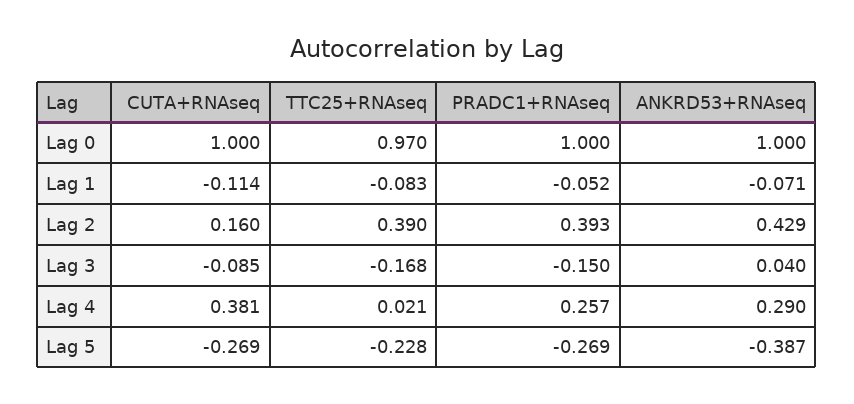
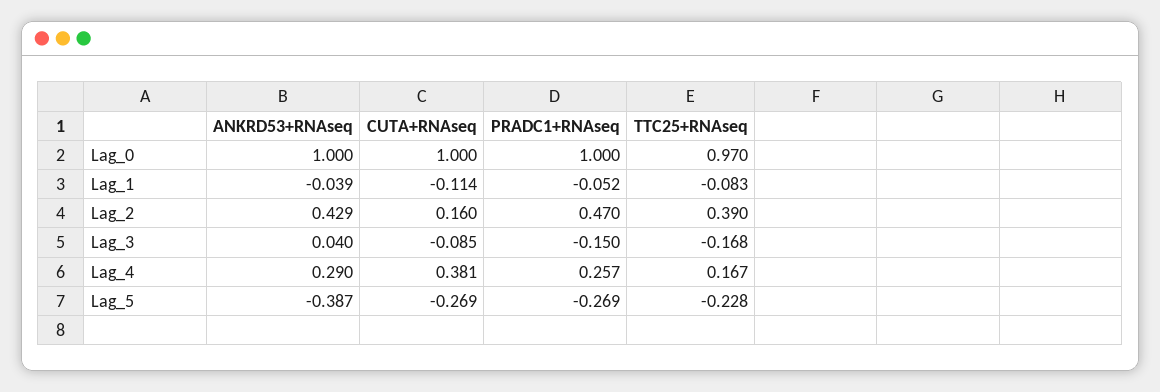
ANKRD53+RNAseq, Lag 1: -0.071 -> -0.039
PRADC1+RNAseq, Lag 2: 0.393 -> 0.47
TTC25+RNAseq, Lag 4: 0.021 -> 0.167

